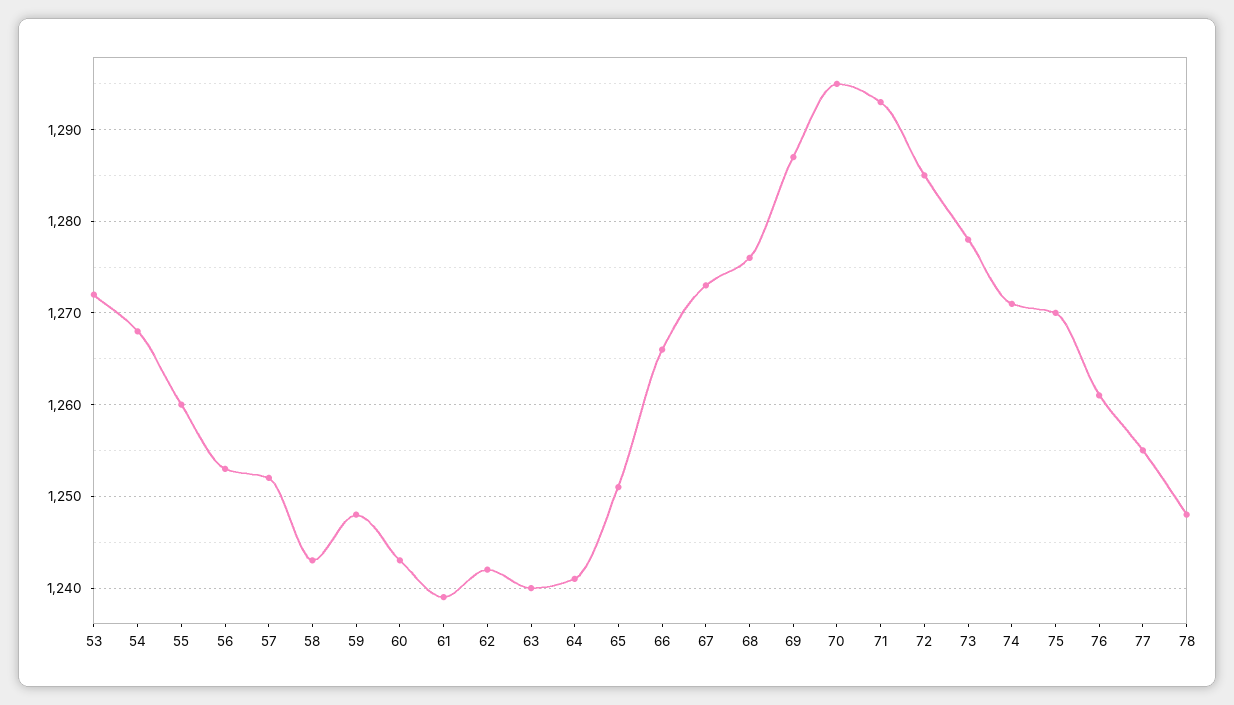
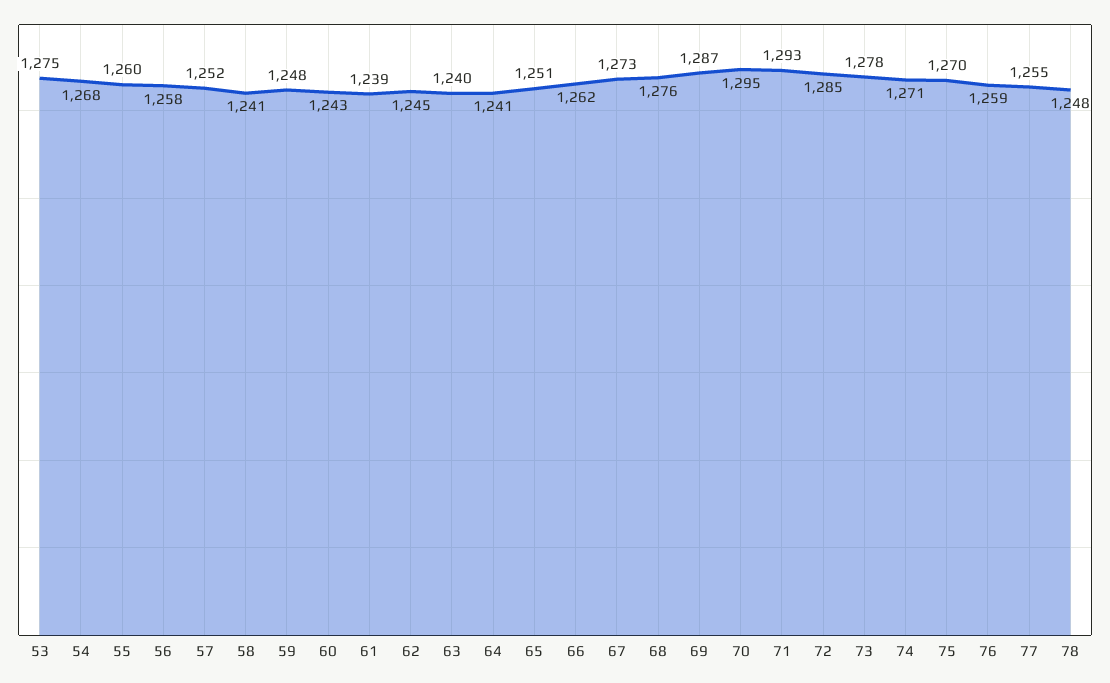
53: 1272 -> 1275
56: 1253 -> 1258
58: 1243 -> 1241
62: 1242 -> 1245
66: 1266 -> 1262
76: 1261 -> 1259

